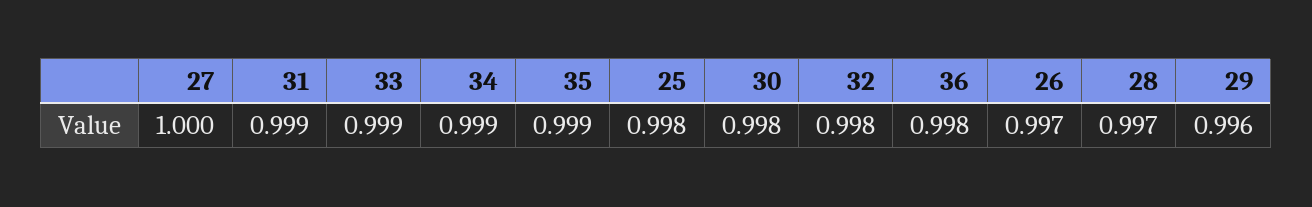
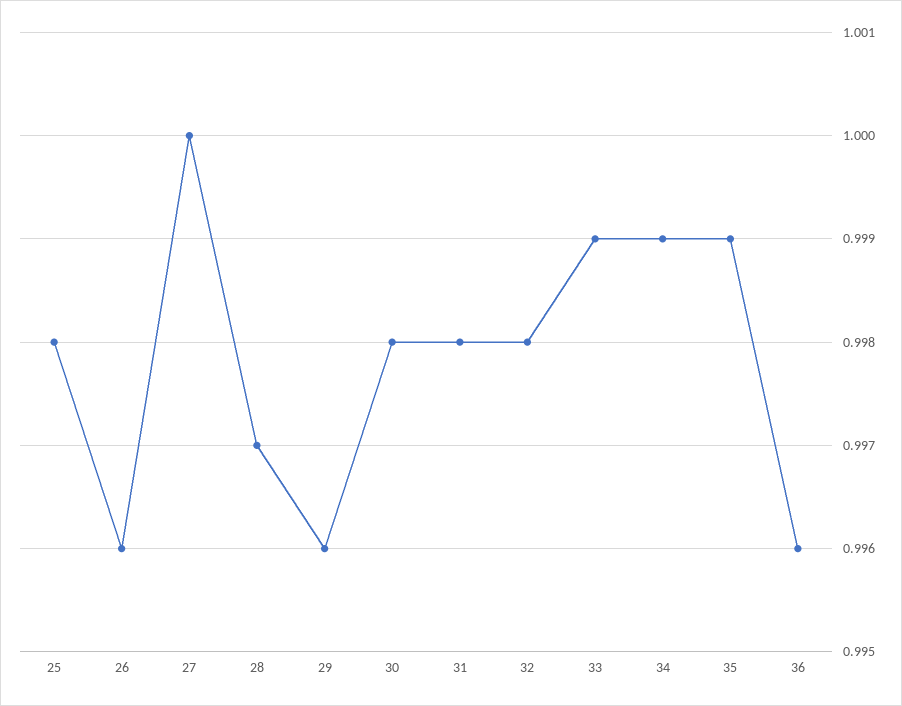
31: 0.999 -> 0.998
36: 0.998 -> 0.996
26: 0.997 -> 0.996

